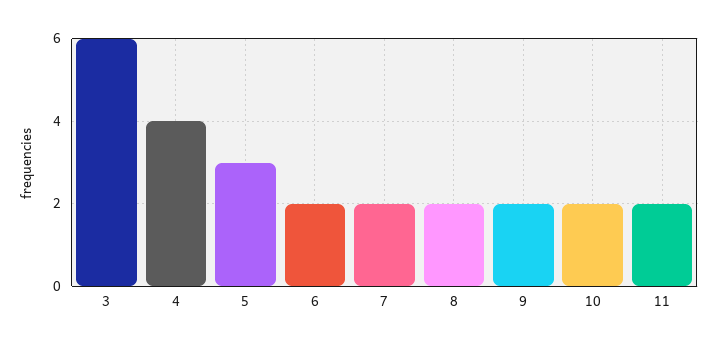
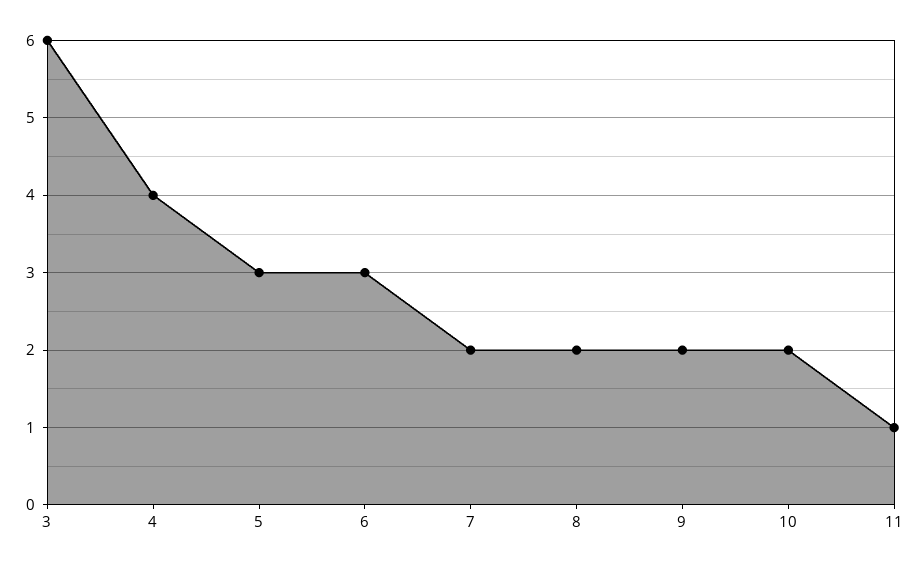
6: 2 -> 3
11: 2 -> 1

